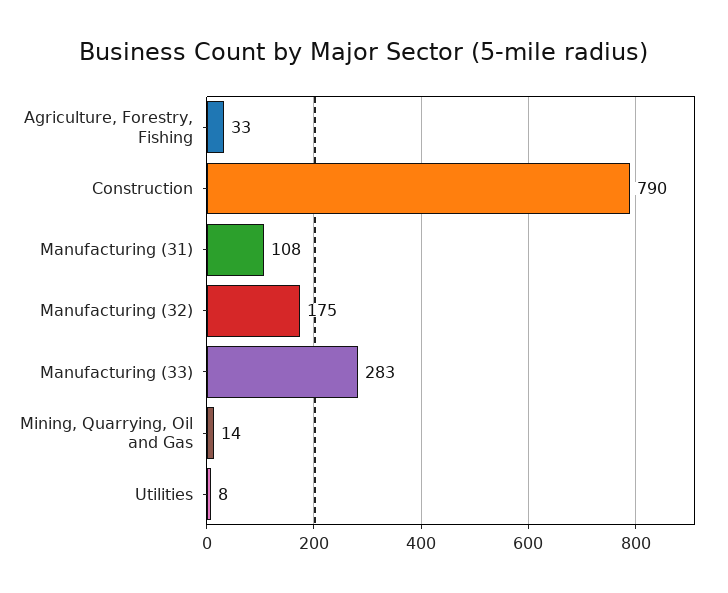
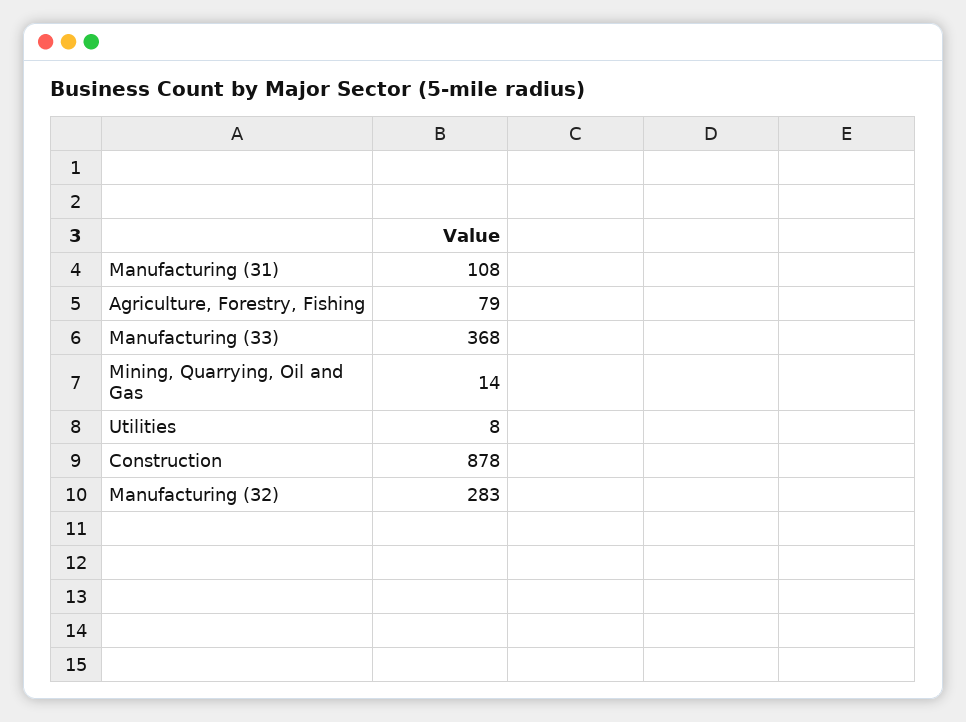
Agriculture, Forestry, Fishing: 33 -> 79
Construction: 790 -> 878
Manufacturing (32): 175 -> 283
Manufacturing (33): 283 -> 368

